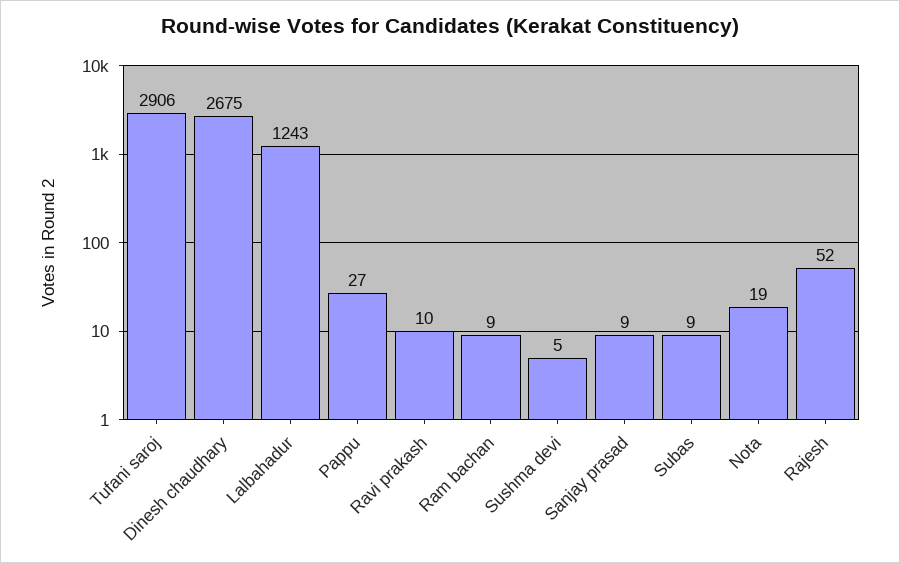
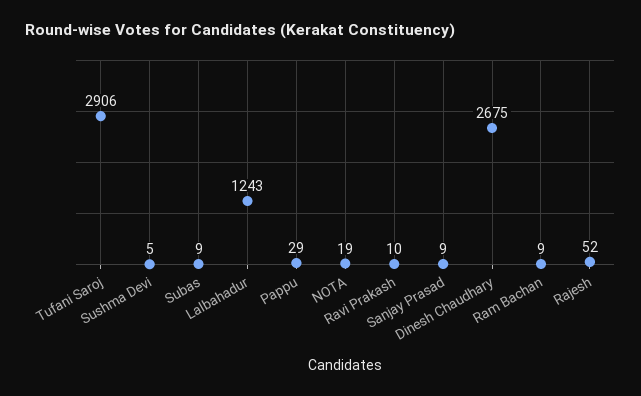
Pappu: 27 -> 29

